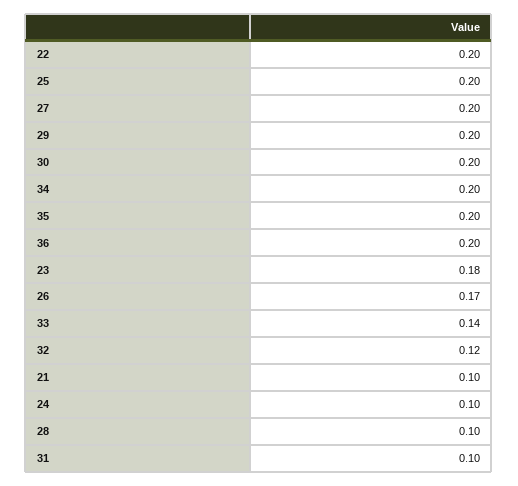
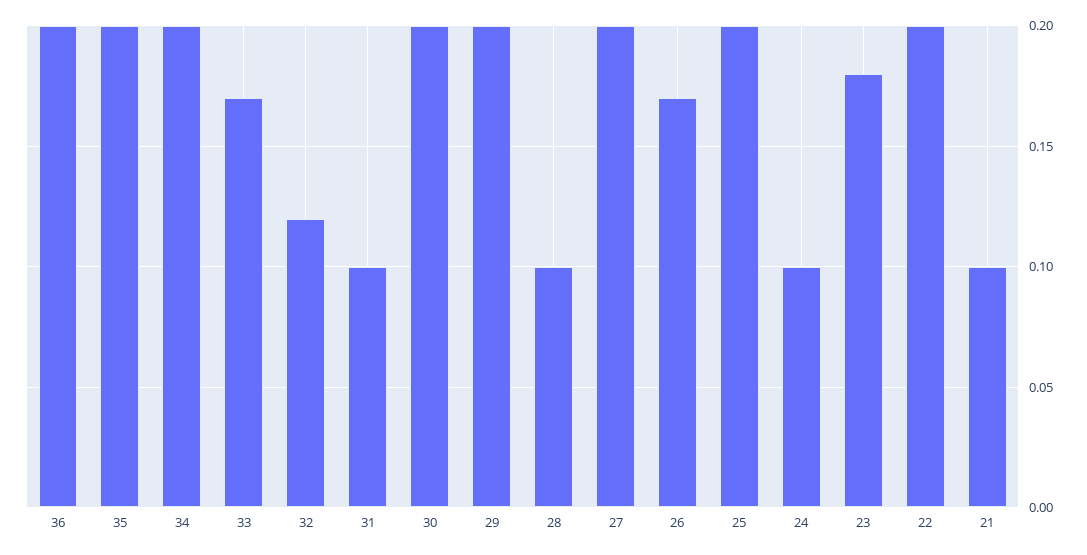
33: 0.14 -> 0.17

